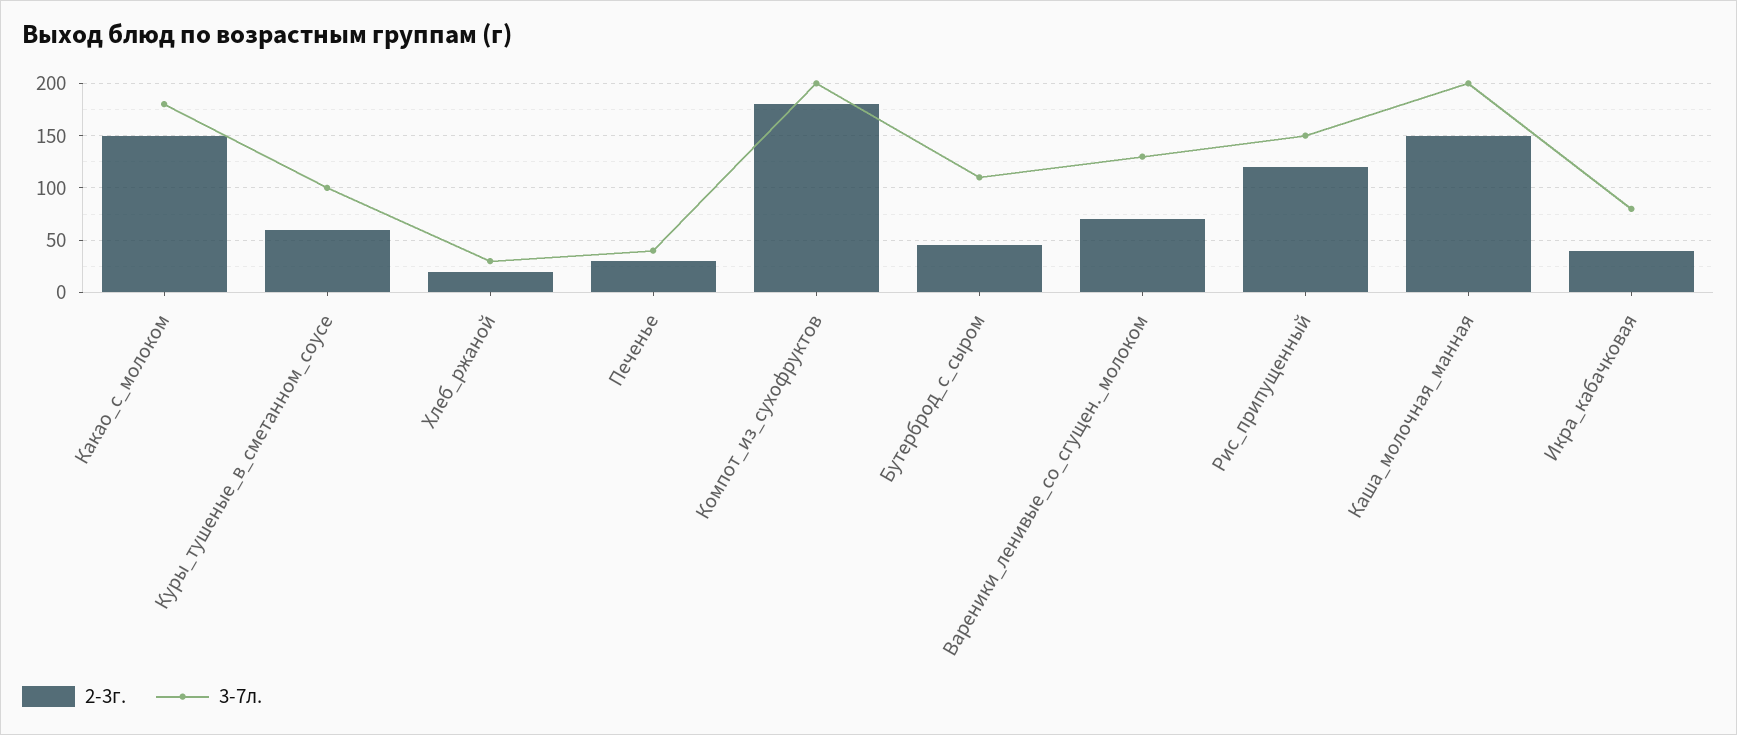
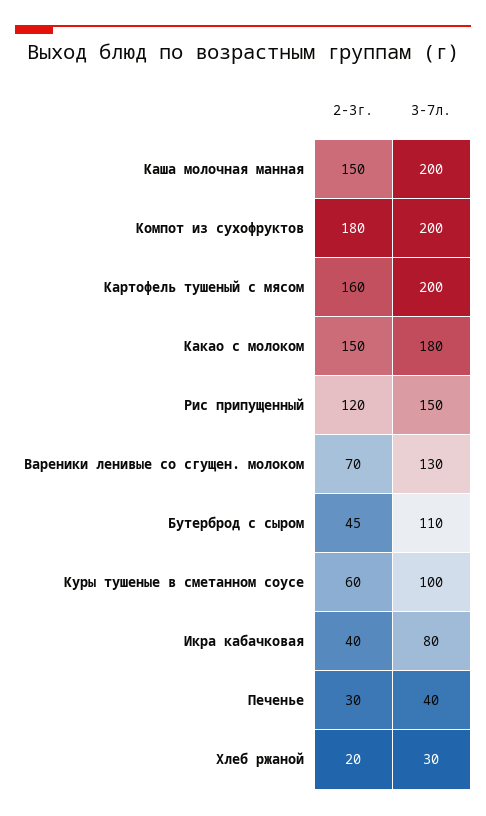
2-3г., Картофель тушеный с мясом: none -> 160
3-7л., Картофель тушеный с мясом: none -> 200

